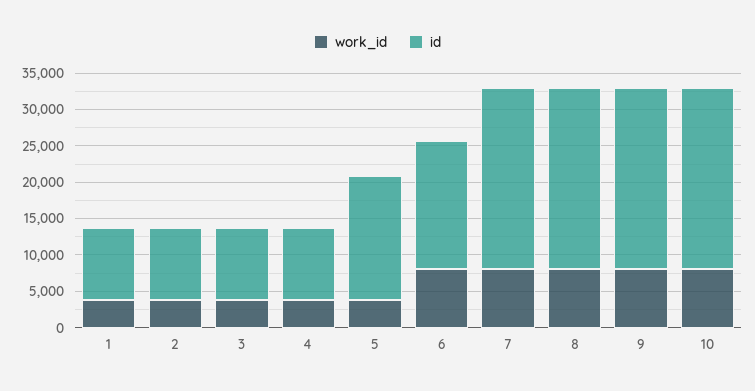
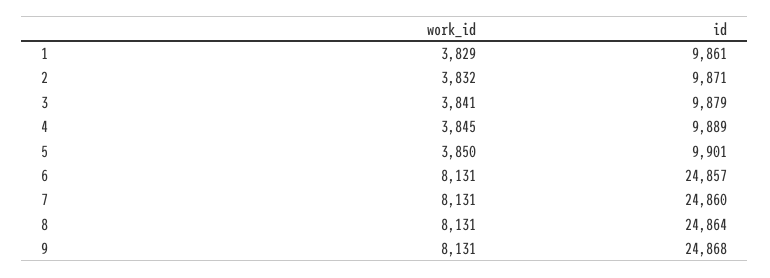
id, 5: 17500 -> 9901
id, 6: 17500 -> 24857
work_id, 10: 7500 -> none
id, 10: 25000 -> none

